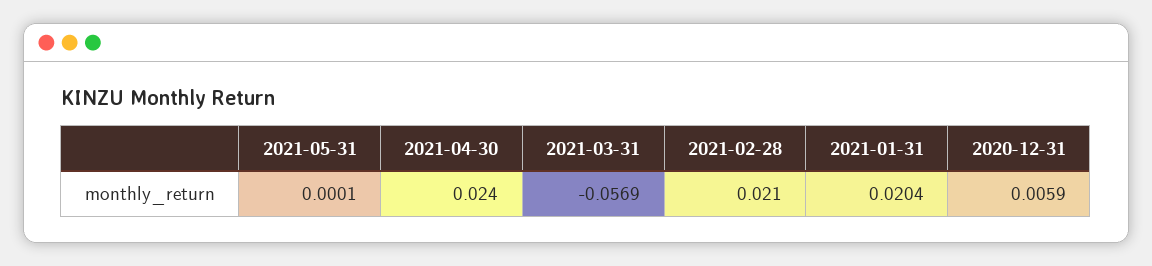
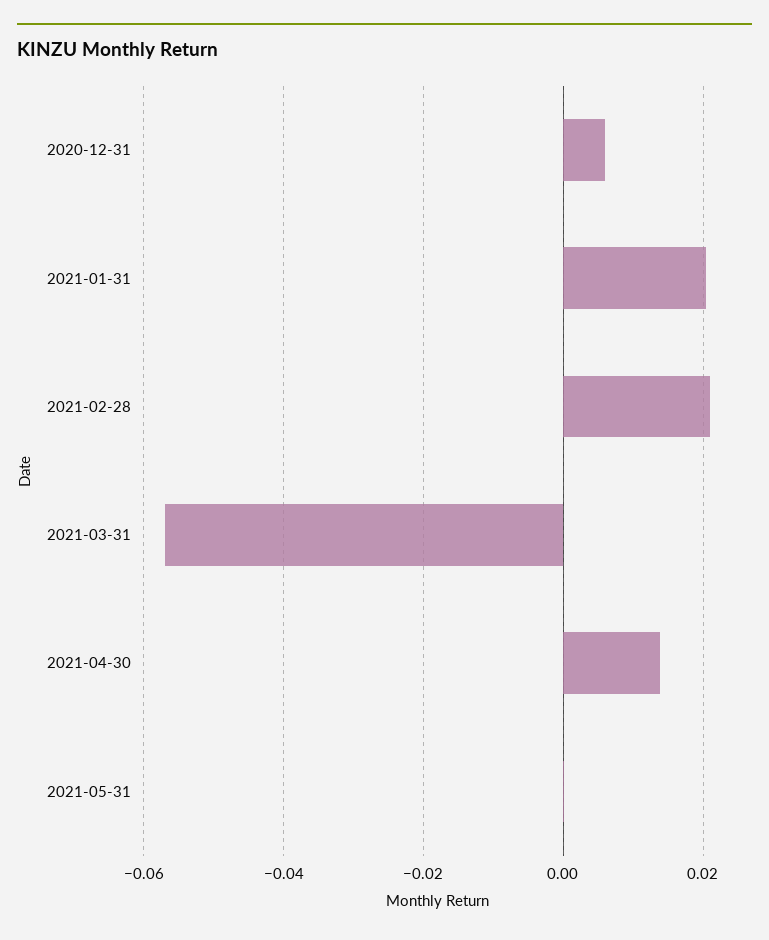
2021-04-30: 0.024 -> 0.014

